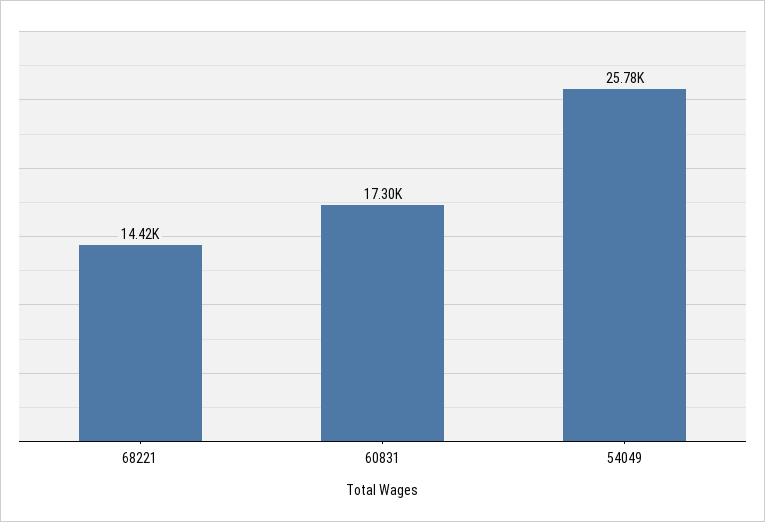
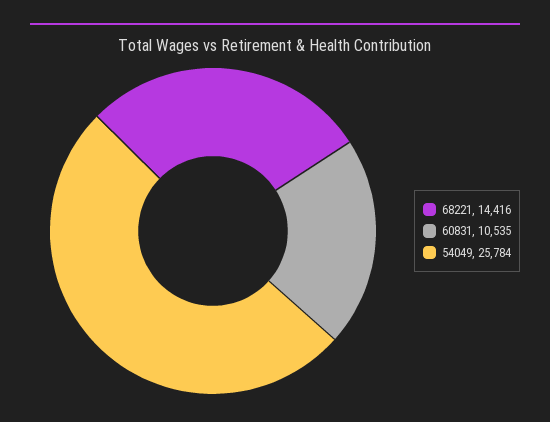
60831: 17300 -> 10535

